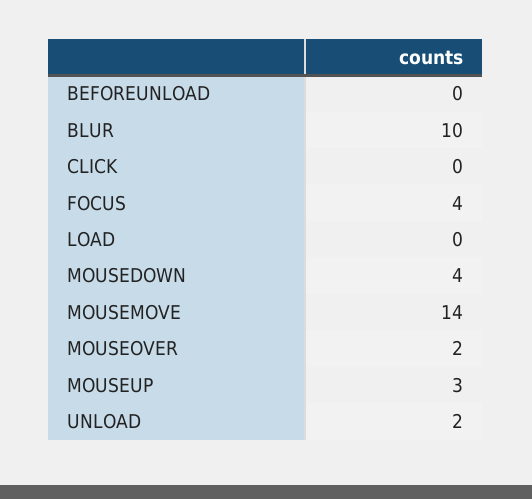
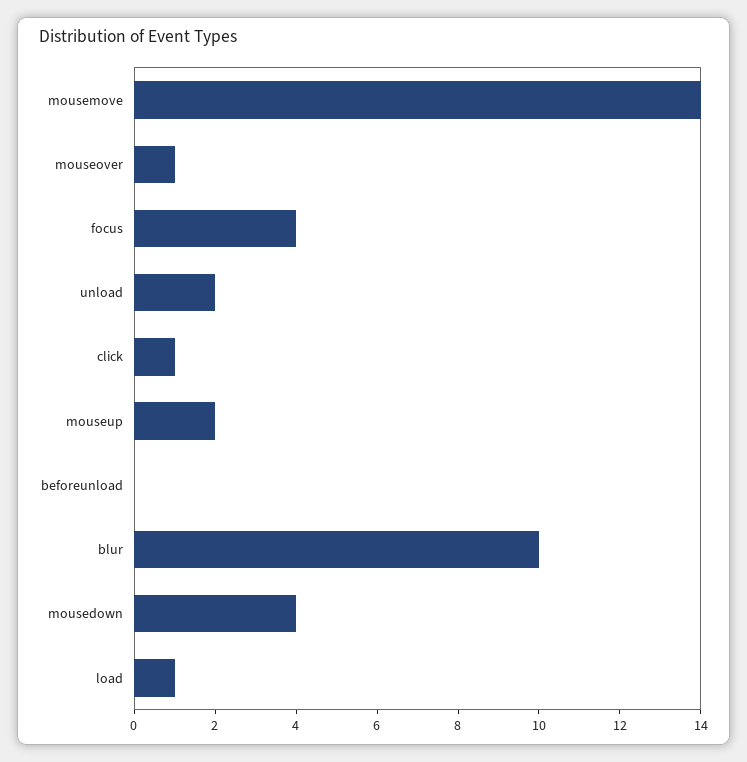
CLICK: 0 -> 1
LOAD: 0 -> 1
MOUSEOVER: 2 -> 1
MOUSEUP: 3 -> 2

